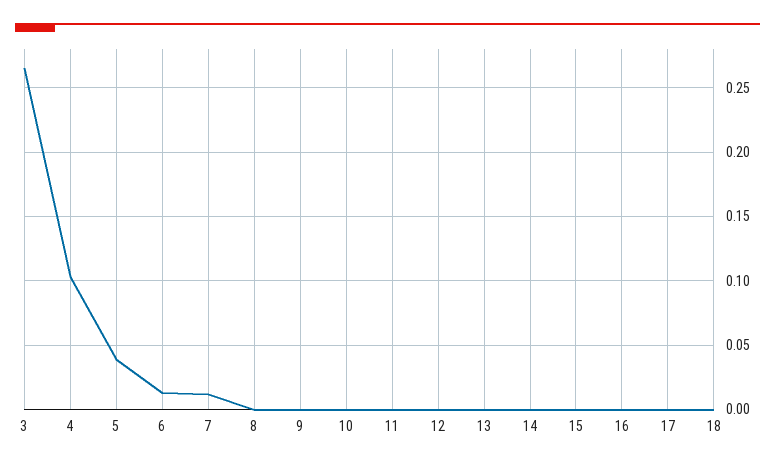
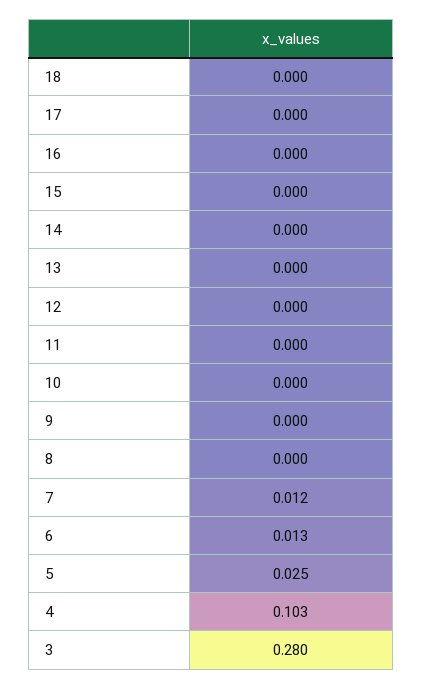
3: 0.265 -> 0.28
5: 0.04 -> 0.025

